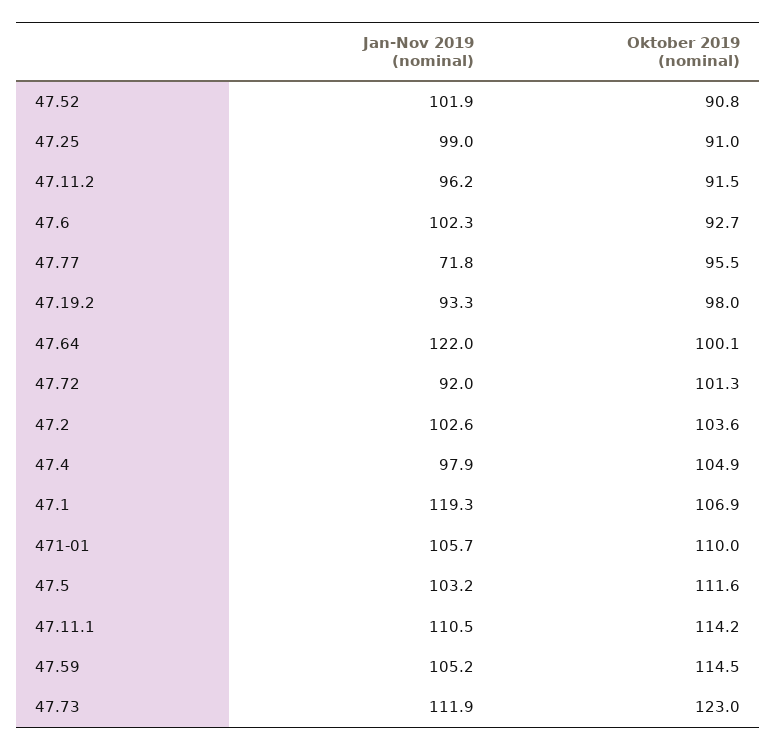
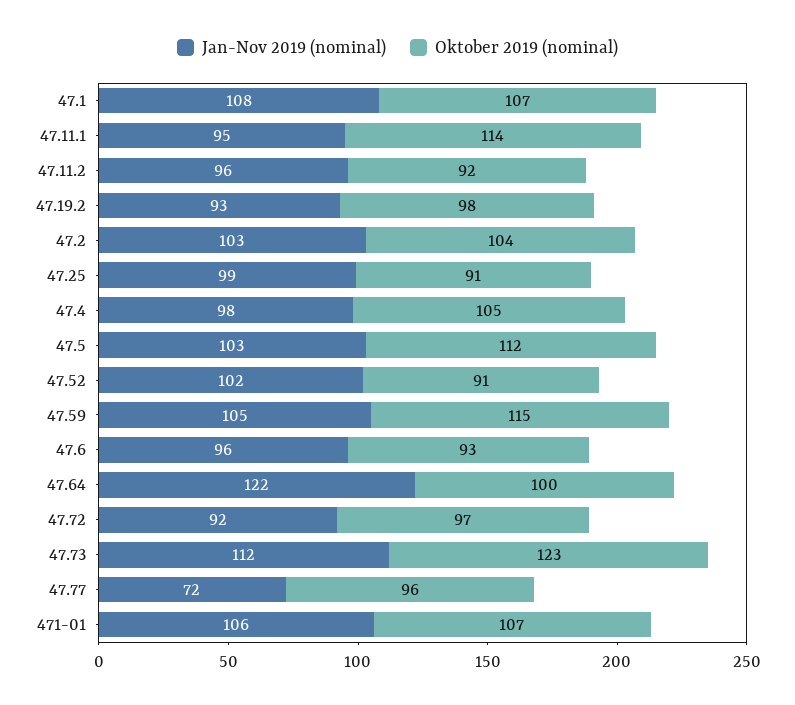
Jan-Nov 2019 (nominal), 47.6: 102.3 -> 96
Oktober 2019 (nominal), 47.72: 101.3 -> 97
Jan-Nov 2019 (nominal), 47.1: 119.3 -> 108
Oktober 2019 (nominal), 471-01: 110 -> 107
Jan-Nov 2019 (nominal), 47.11.1: 110.5 -> 95

